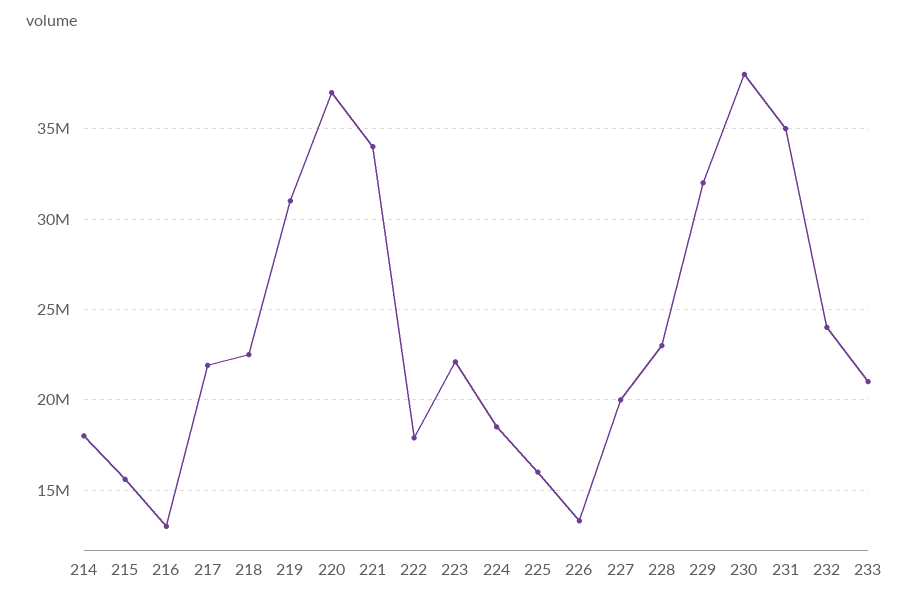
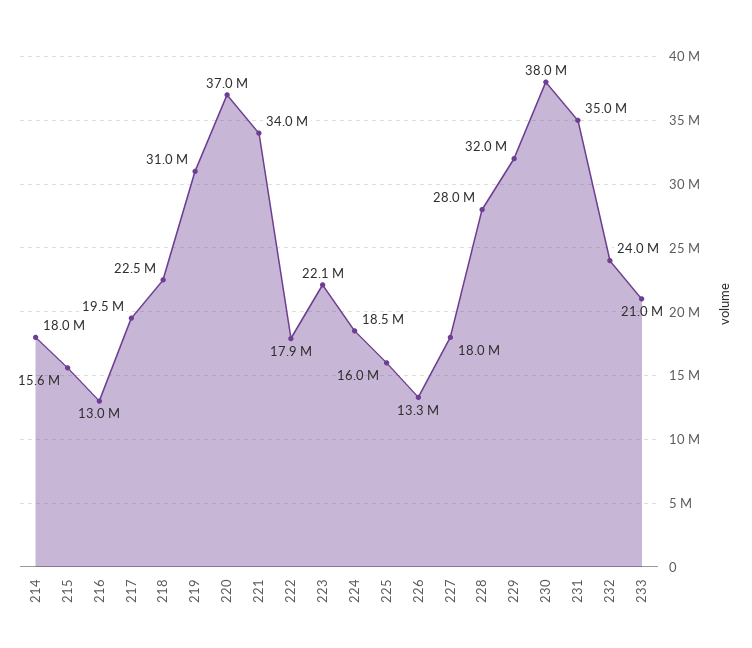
217: 22000000 -> 19500000
227: 20000000 -> 18000000
228: 23000000 -> 28000000

